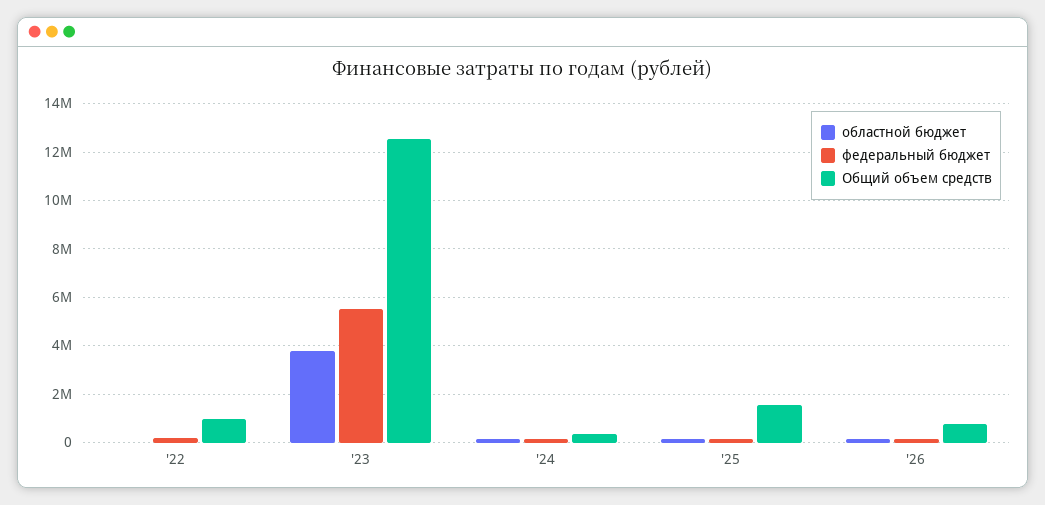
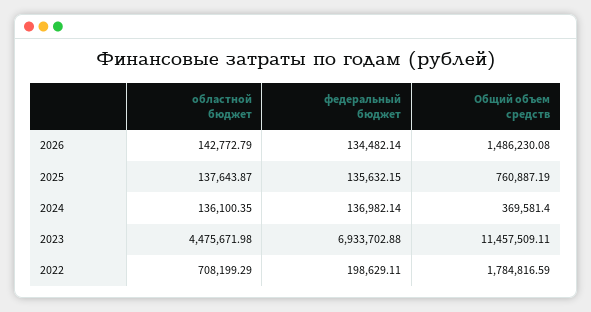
областной бюджет, '22: 0 -> 708199.29
Общий объем средств, '22: 1000000 -> 1784816.59
областной бюджет, '23: 3750000 -> 4475671.98
федеральный бюджет, '23: 5500000 -> 6933702.88
Общий объем средств, '23: 12500000 -> 11457509.11
Общий объем средств, '25: 1500000 -> 760887.19
Общий объем средств, '26: 750000 -> 1486230.08

